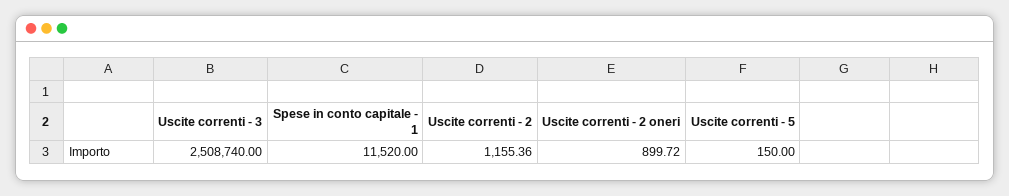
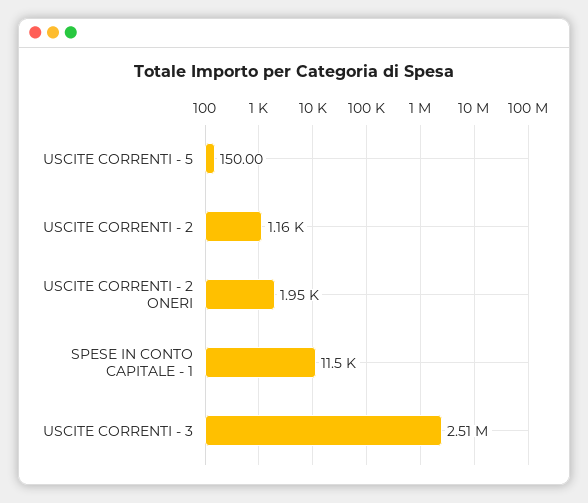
Uscite correnti - 2 oneri: 899.72 -> 1950

